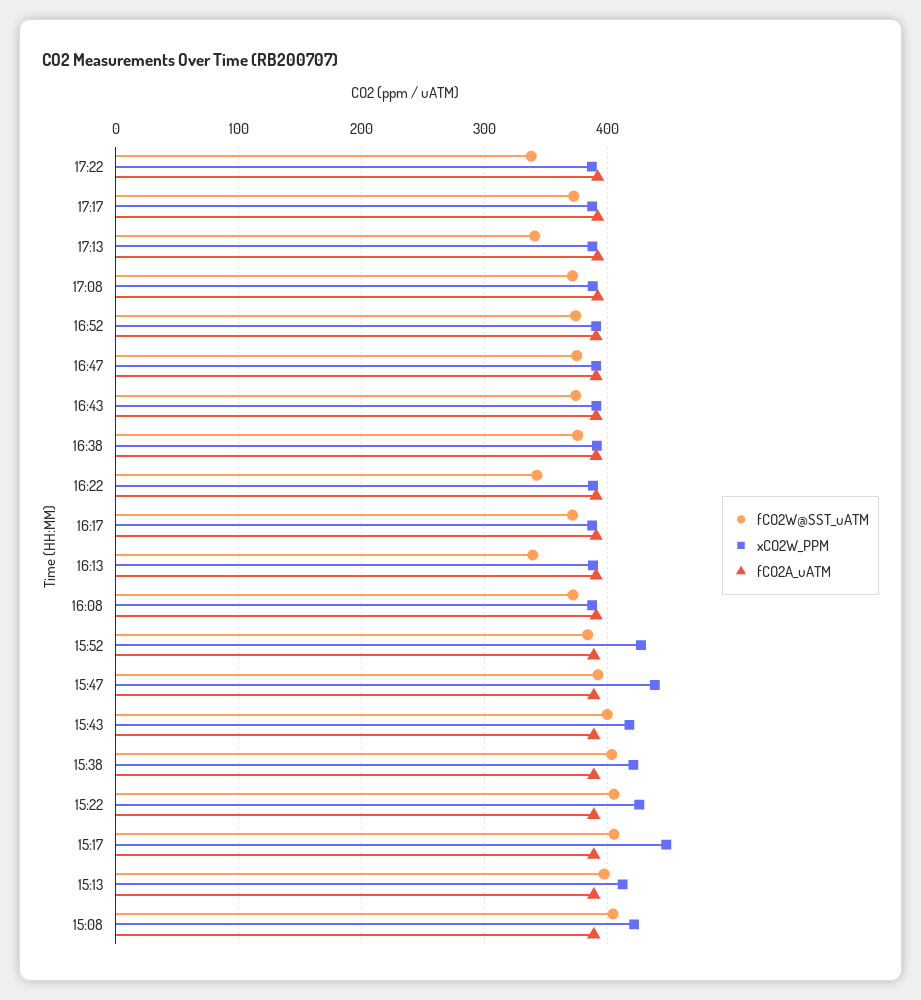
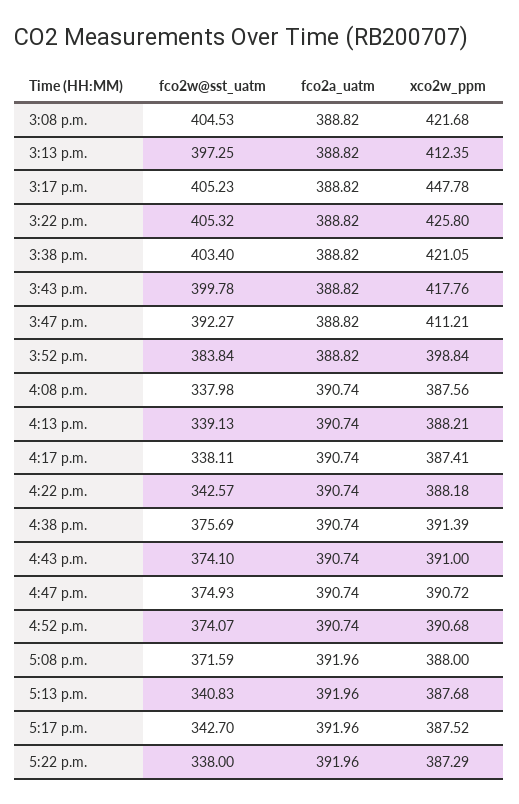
fCO2W@SST_uATM, 17:17: 370 -> 342.7
fCO2W@SST_uATM, 16:17: 370 -> 338.11
fCO2W@SST_uATM, 16:08: 370 -> 337.98
xCO2W_PPM, 15:52: 430 -> 398.84
xCO2W_PPM, 15:47: 440 -> 411.21

